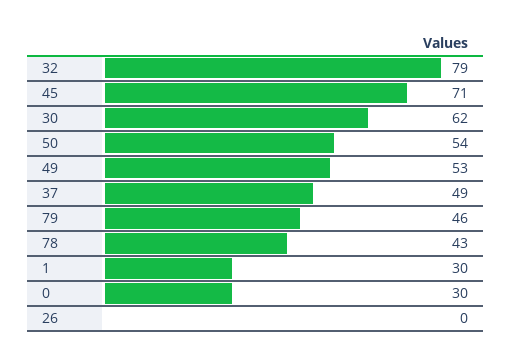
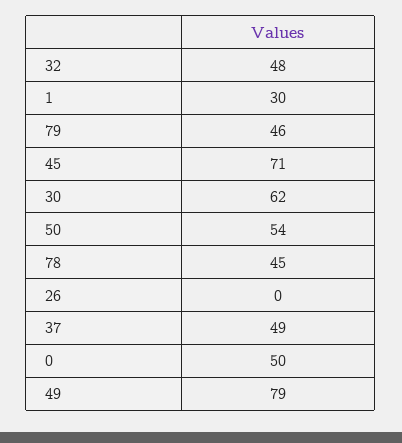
32: 79 -> 48
49: 53 -> 79
78: 43 -> 45
0: 30 -> 50

